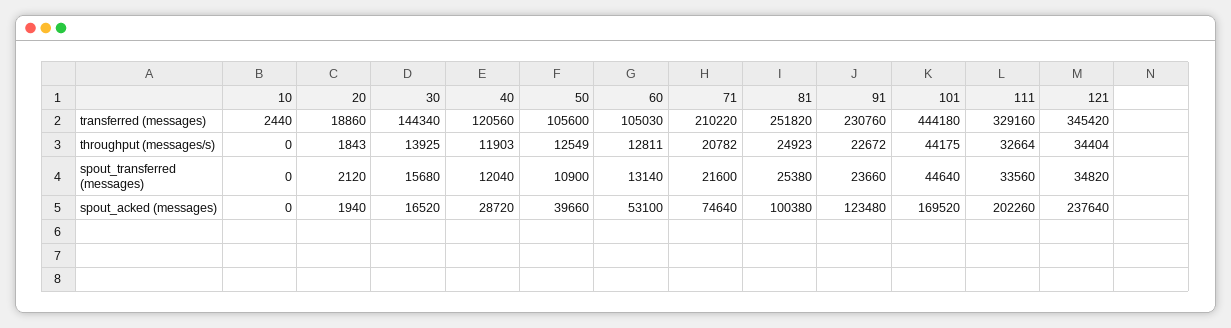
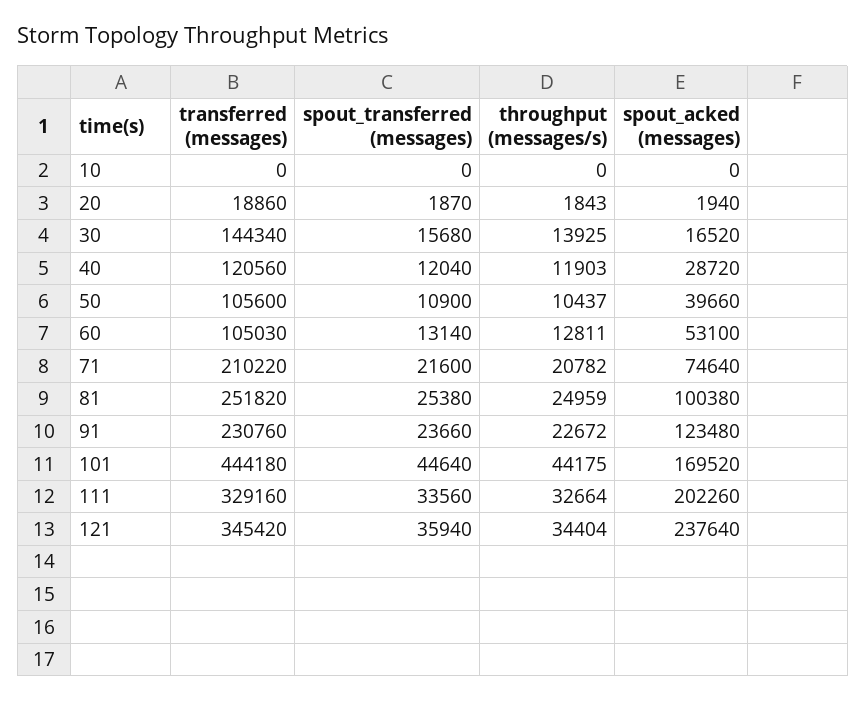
10, transferred (messages): 2440 -> 0
50, throughput (messages/s): 12549 -> 10437
81, throughput (messages/s): 24923 -> 24959
20, spout_transferred (messages): 2120 -> 1870
121, spout_transferred (messages): 34820 -> 35940

